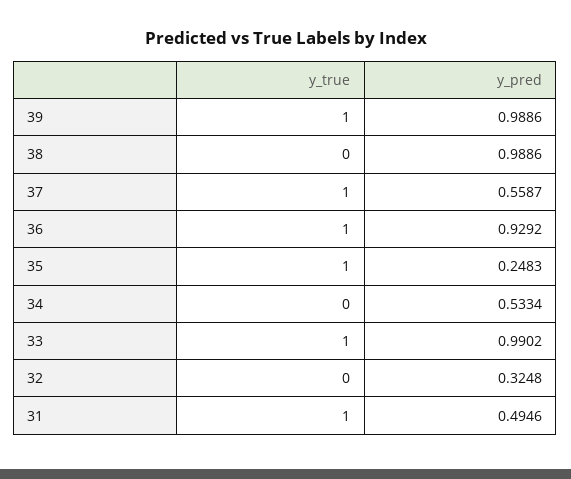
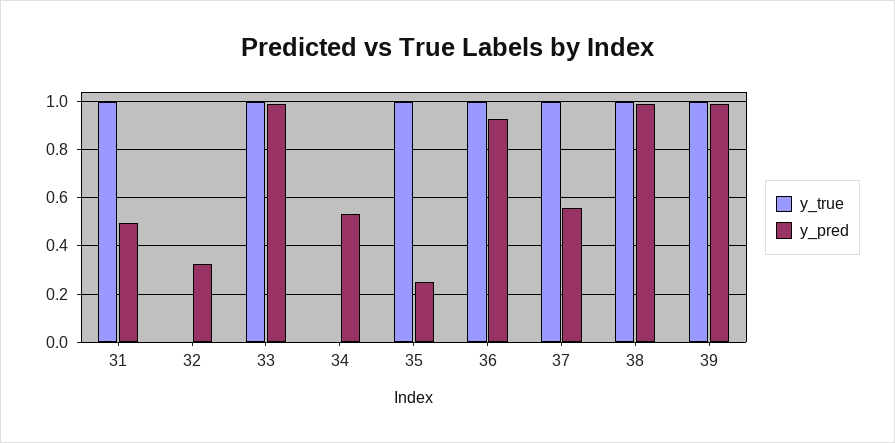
y_true, 38: 0 -> 1

